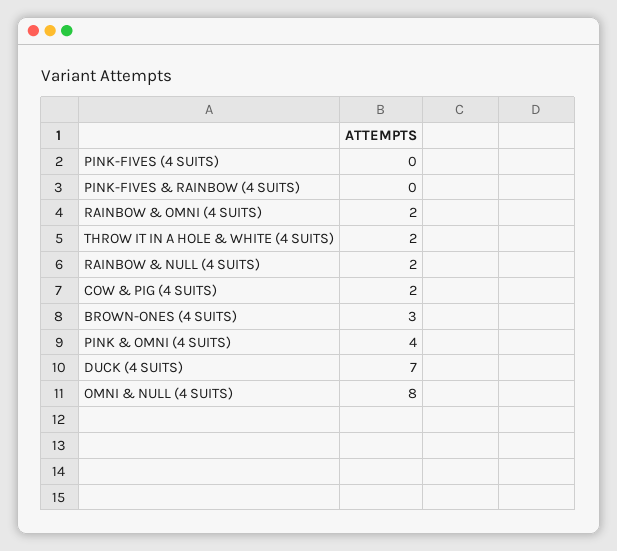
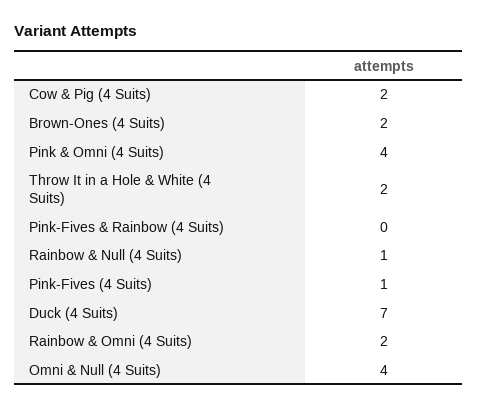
PINK-FIVES (4 SUITS): 0 -> 1
RAINBOW & NULL (4 SUITS): 2 -> 1
BROWN-ONES (4 SUITS): 3 -> 2
OMNI & NULL (4 SUITS): 8 -> 4

